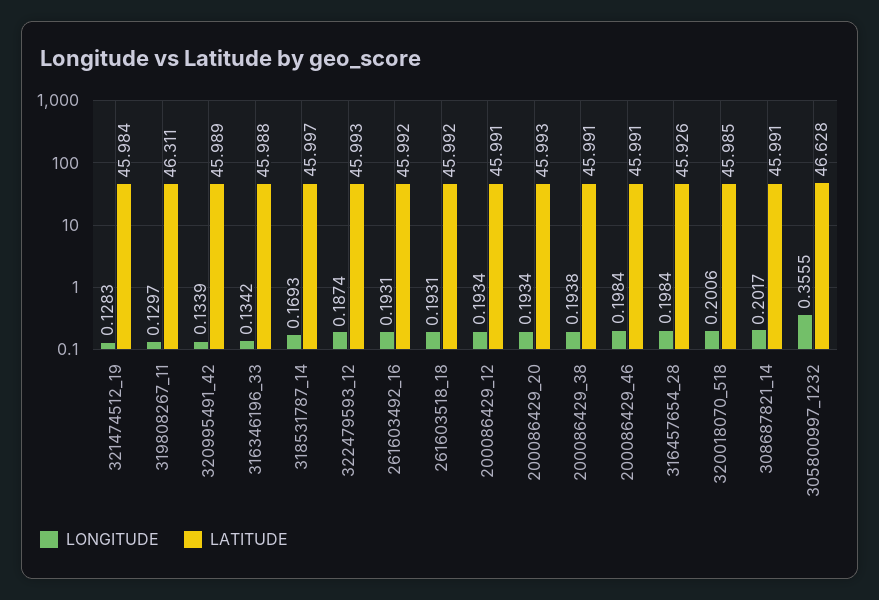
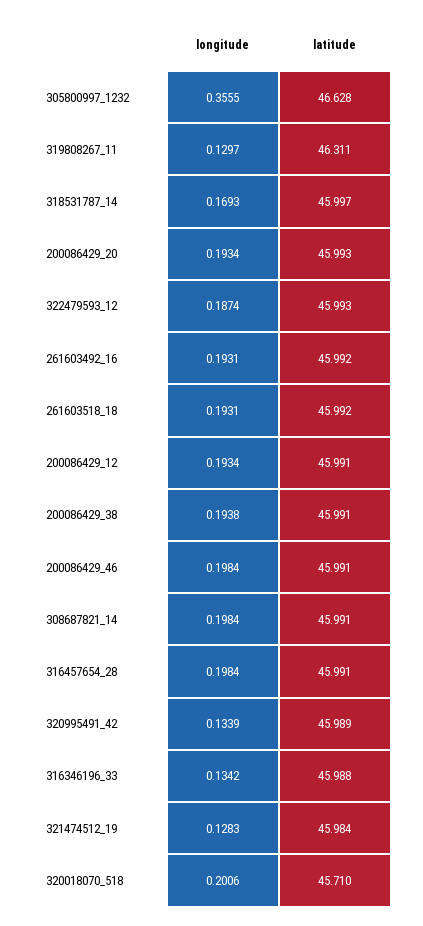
LATITUDE, 316457654_28: 45.926 -> 45.991
LATITUDE, 320018070_518: 45.985 -> 45.71
LONGITUDE, 308687821_14: 0.2017 -> 0.1984

